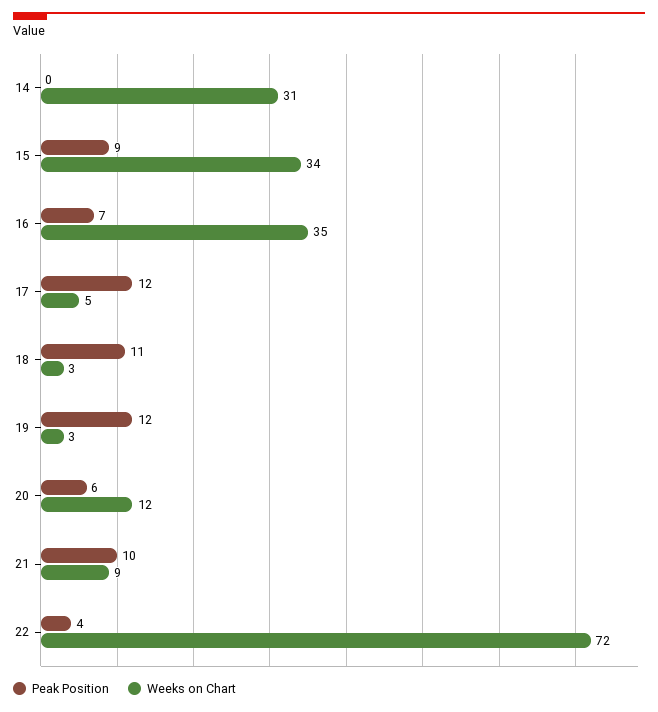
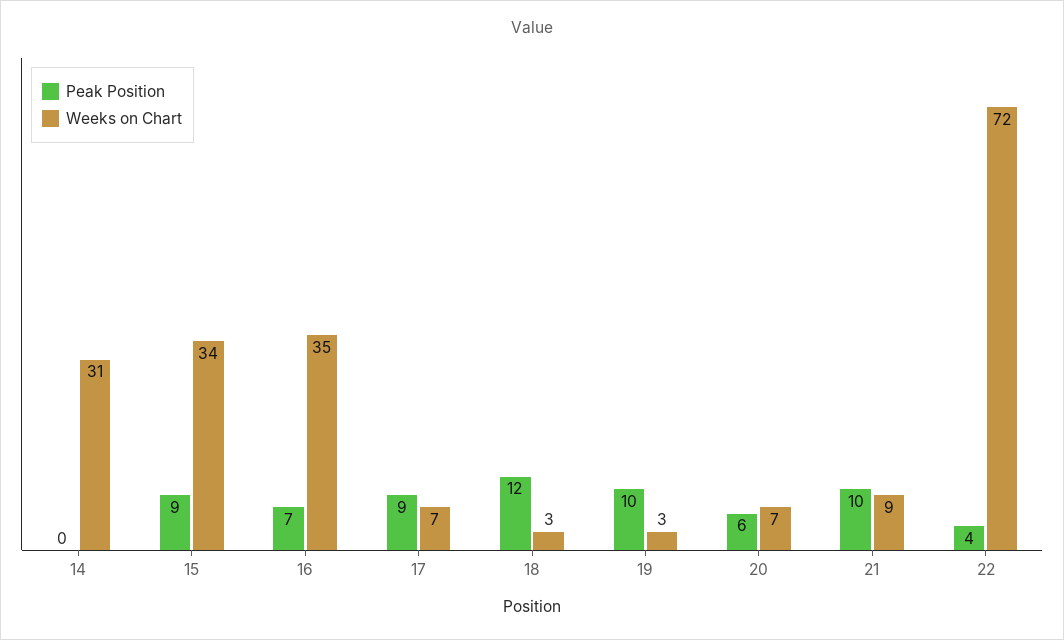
Peak Position, 17: 12 -> 9
Weeks on Chart, 17: 5 -> 7
Peak Position, 18: 11 -> 12
Peak Position, 19: 12 -> 10
Weeks on Chart, 20: 12 -> 7

